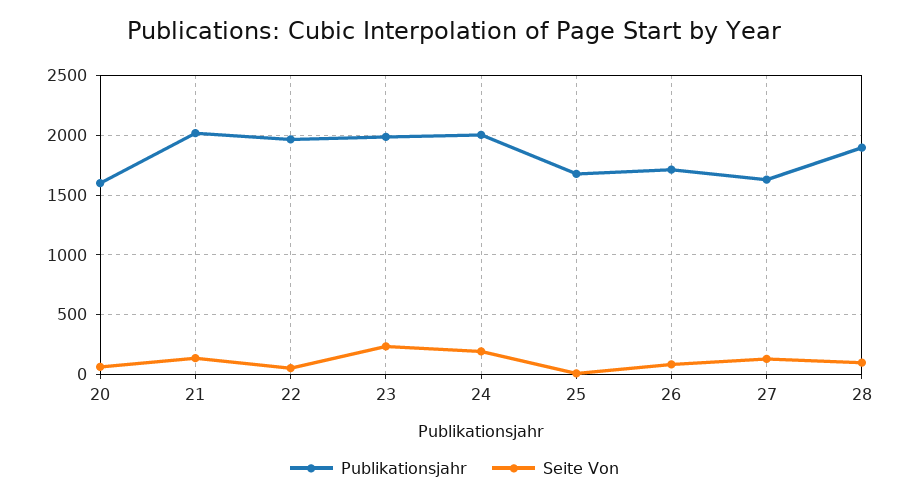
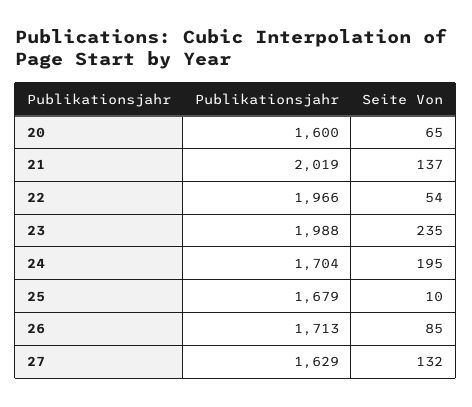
Publikationsjahr, 24: 2000 -> 1704
Publikationsjahr, 28: 1900 -> none
Seite Von, 28: 100 -> none

